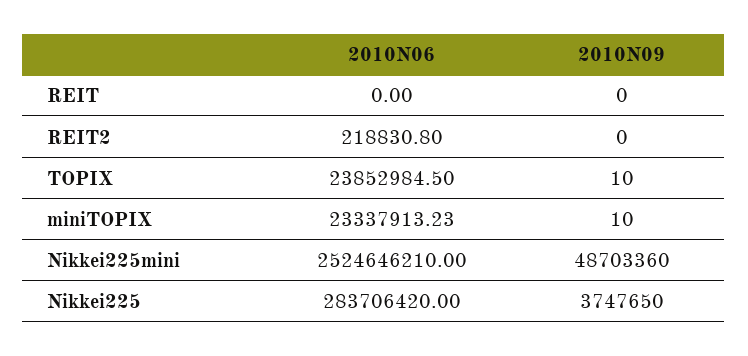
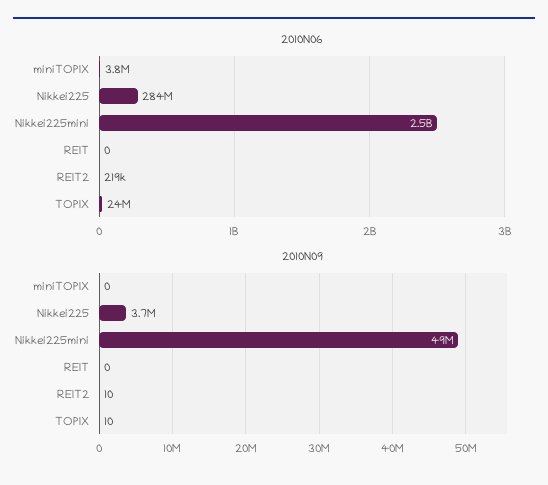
2010N09, REIT2: 0 -> 10
2010N06, miniTOPIX: 23337913.23 -> 3800000
2010N09, miniTOPIX: 10 -> 0

